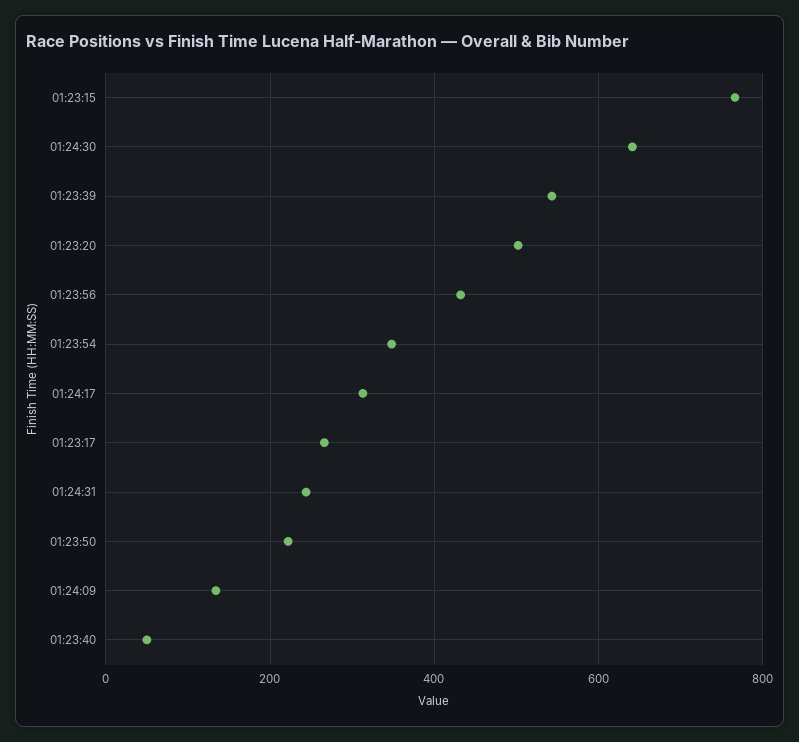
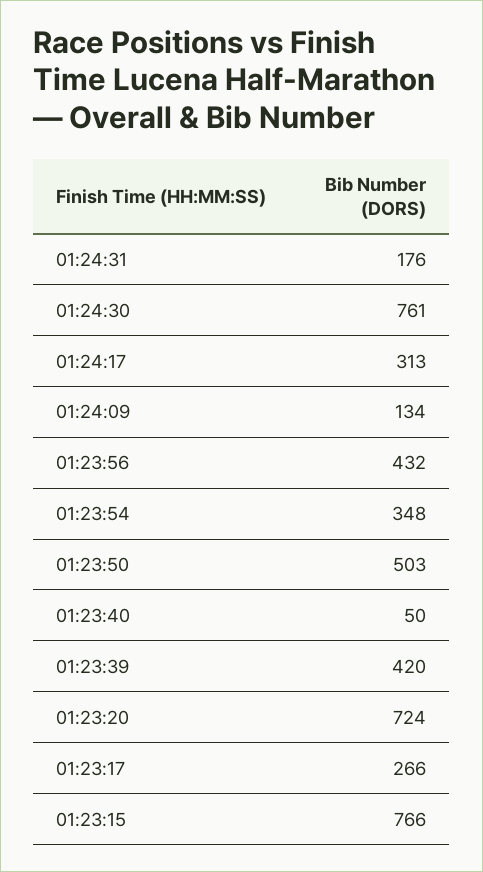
01:24:30: 640 -> 761
01:23:39: 540 -> 420
01:23:20: 500 -> 724
01:24:31: 240 -> 176
01:23:50: 220 -> 503

